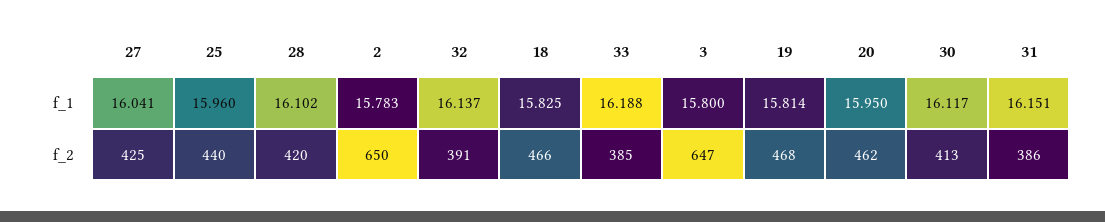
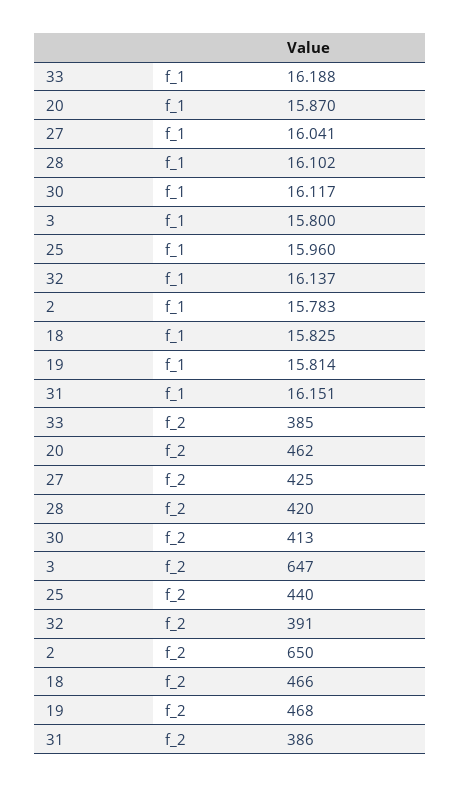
20, f_1: 15.95 -> 15.87

